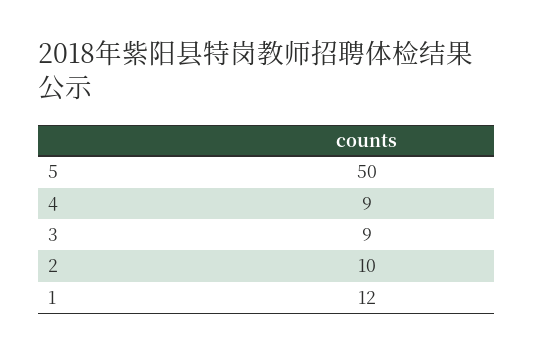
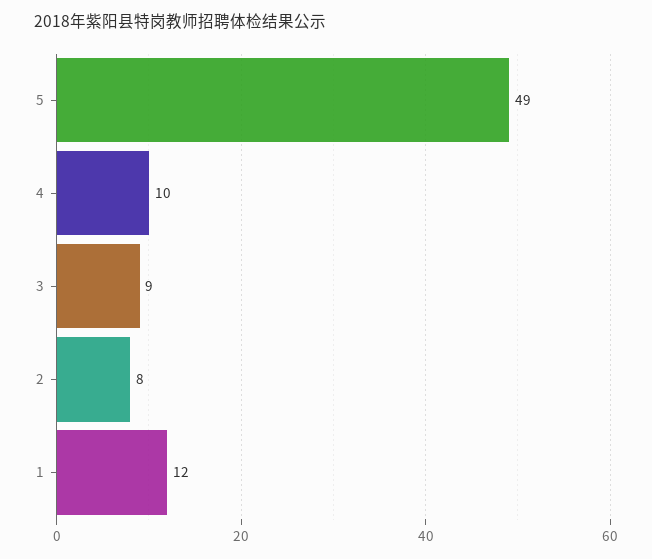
5: 50 -> 49
4: 9 -> 10
2: 10 -> 8

